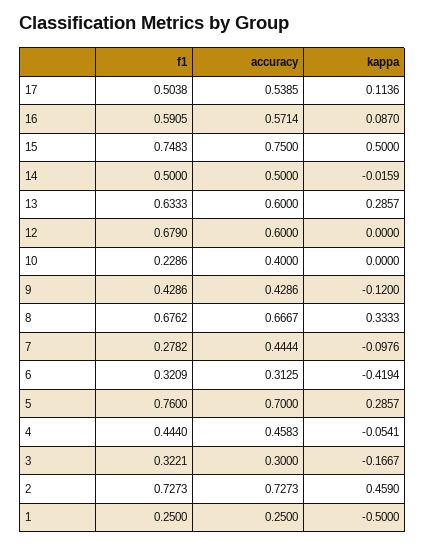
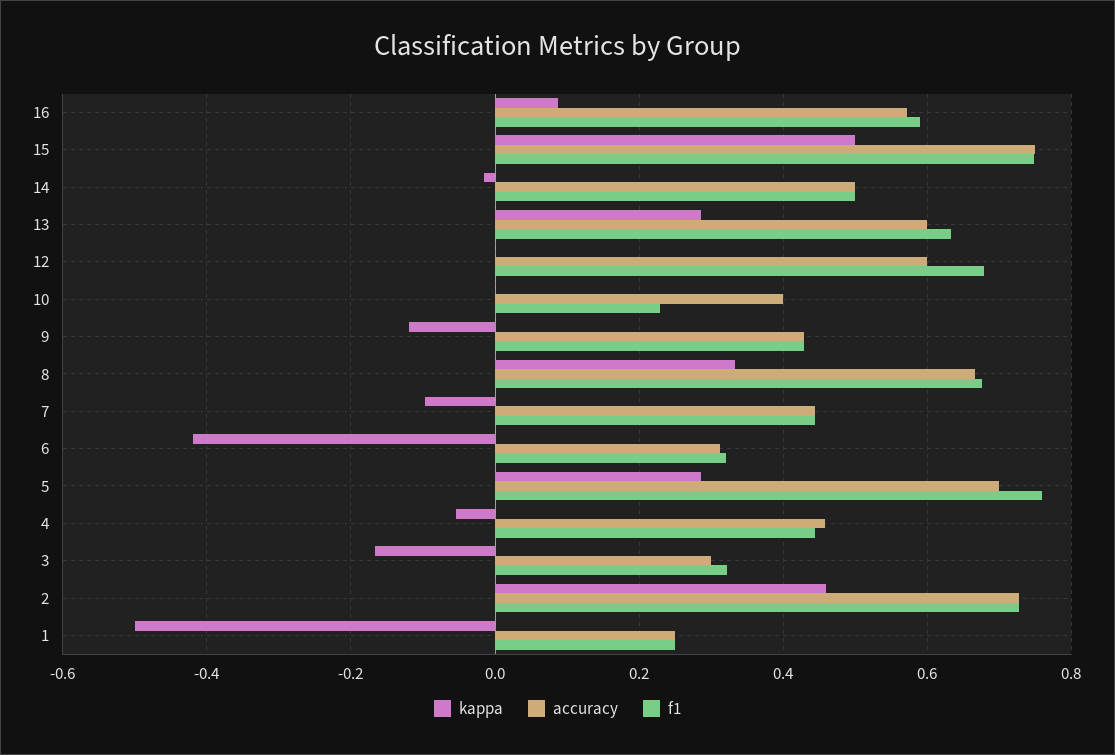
f1, 17: 0.5038 -> none
accuracy, 17: 0.5385 -> none
kappa, 17: 0.1136 -> none
f1, 7: 0.2782 -> 0.44

